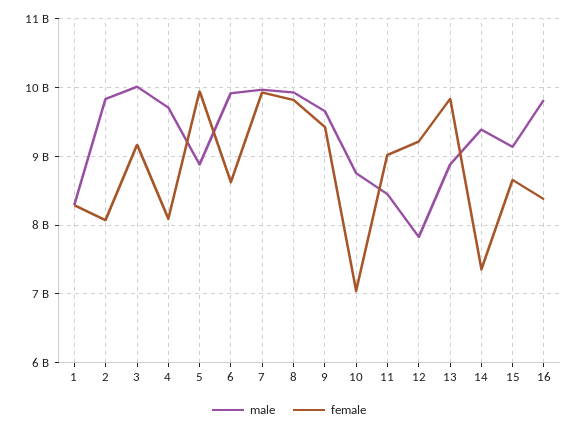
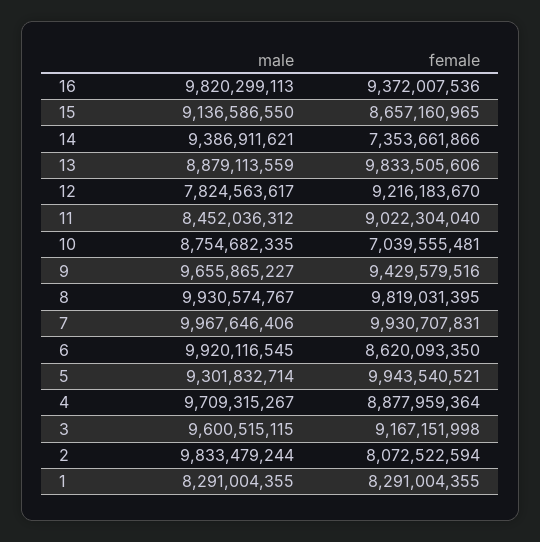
male, 3: 10000000000 -> 9600515115
female, 4: 8100000000 -> 8877959364
male, 5: 8900000000 -> 9301832714
female, 16: 8400000000 -> 9372007536

